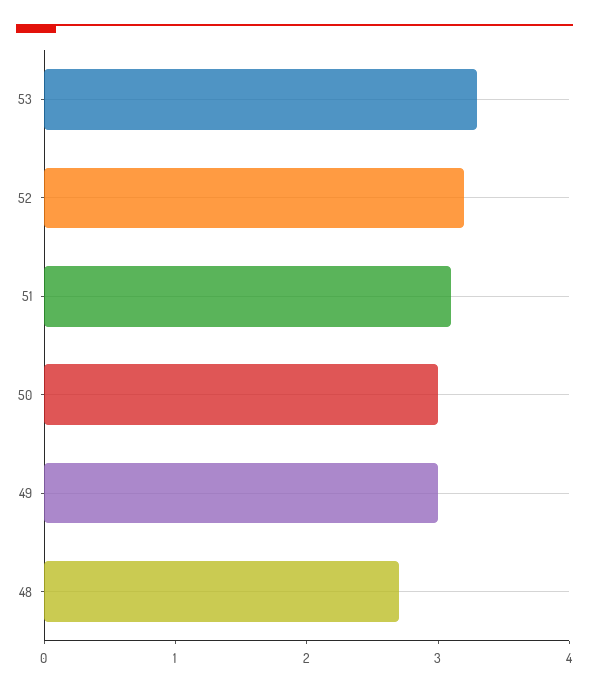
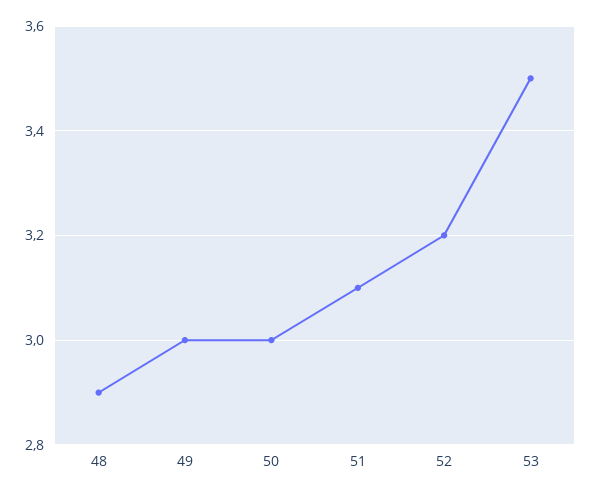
53: 3.3 -> 3.5
48: 2.7 -> 2.9

